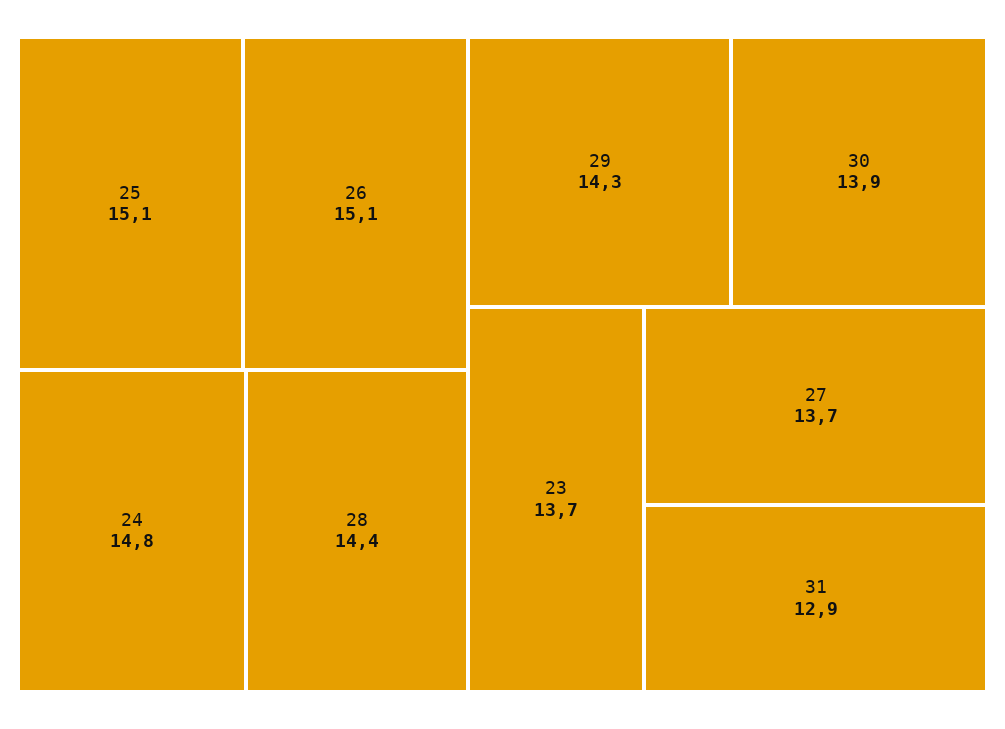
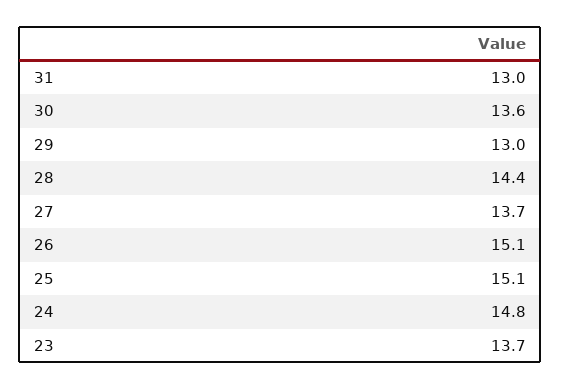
29: 14.3 -> 13
30: 13.9 -> 13.6
31: 12.9 -> 13

